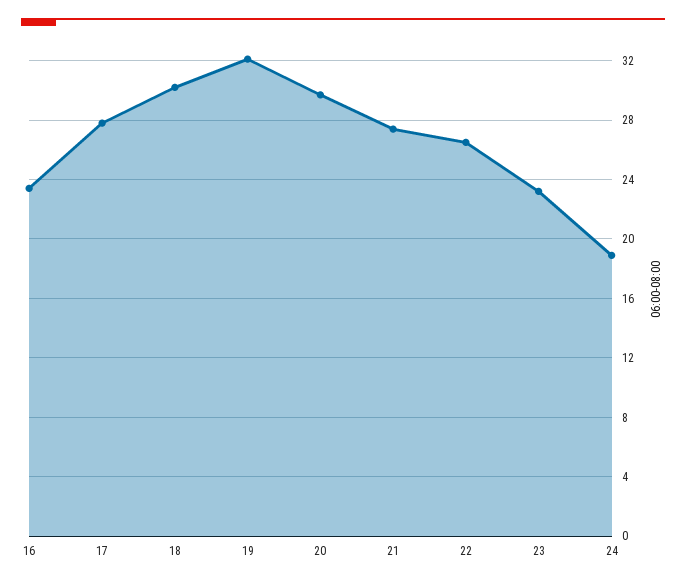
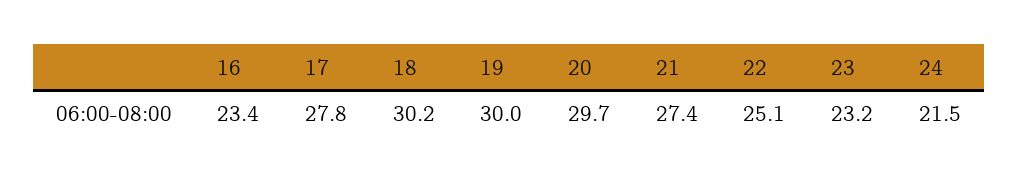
19: 32 -> 30
22: 26.5 -> 25.1
24: 19 -> 21.5

